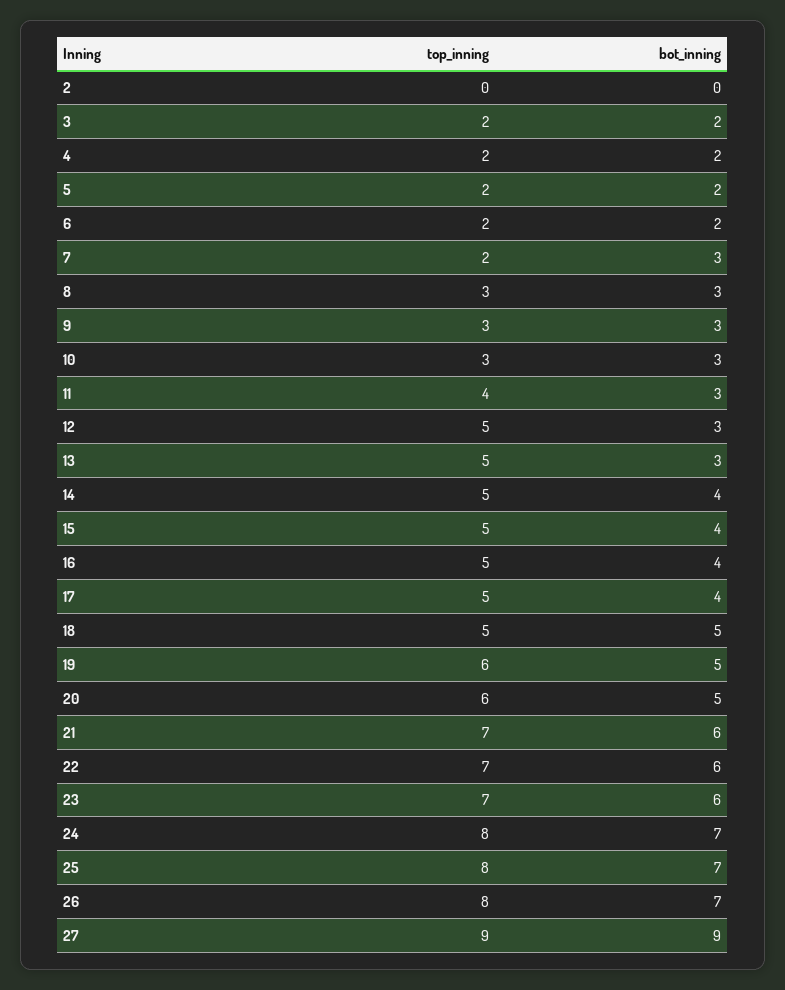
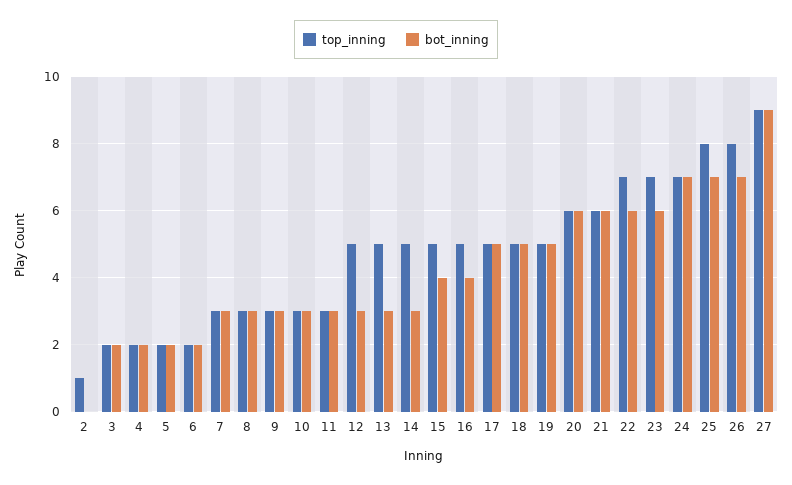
top_inning, 2: 0 -> 1
top_inning, 7: 2 -> 3
top_inning, 11: 4 -> 3
bot_inning, 14: 4 -> 3
bot_inning, 17: 4 -> 5
top_inning, 19: 6 -> 5
bot_inning, 20: 5 -> 6
top_inning, 21: 7 -> 6
top_inning, 24: 8 -> 7

